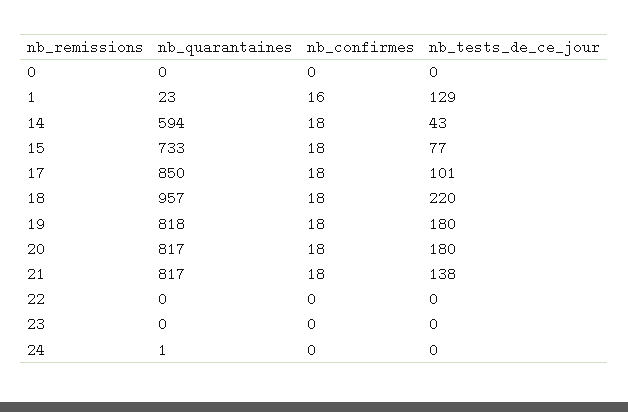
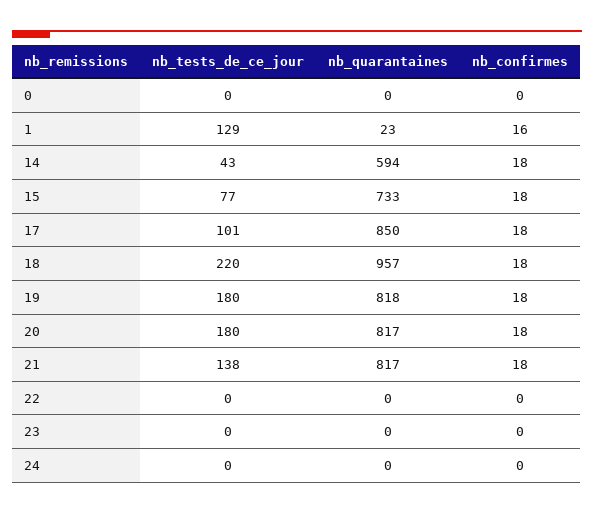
nb_quarantaines, 24: 1 -> 0

